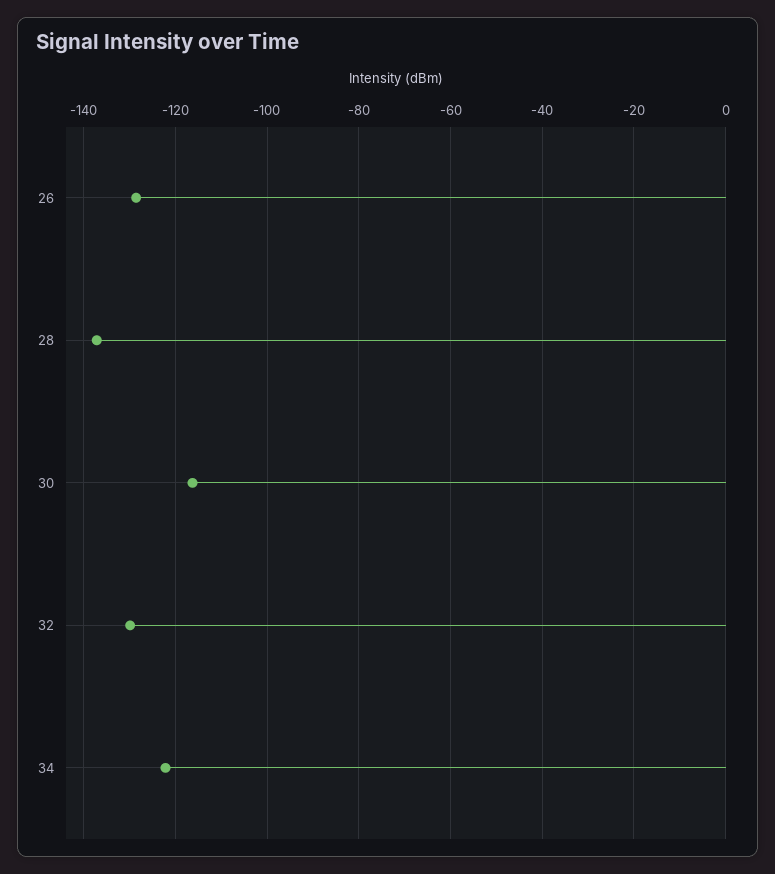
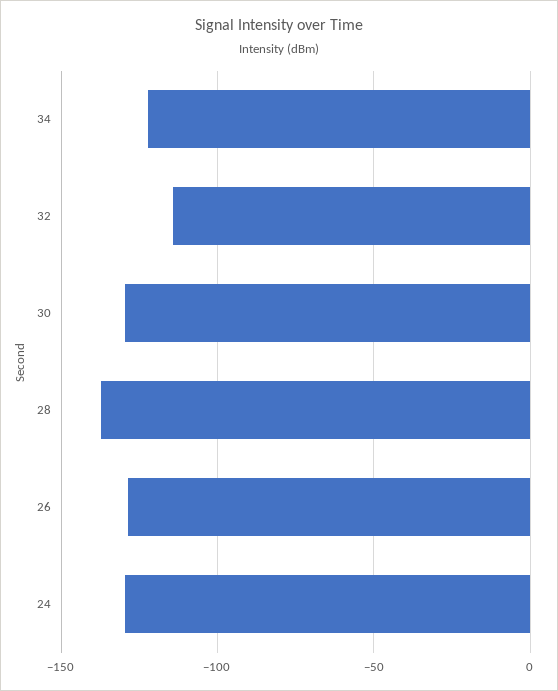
30: -116 -> -130
32: -130 -> -115
24: none -> -130

